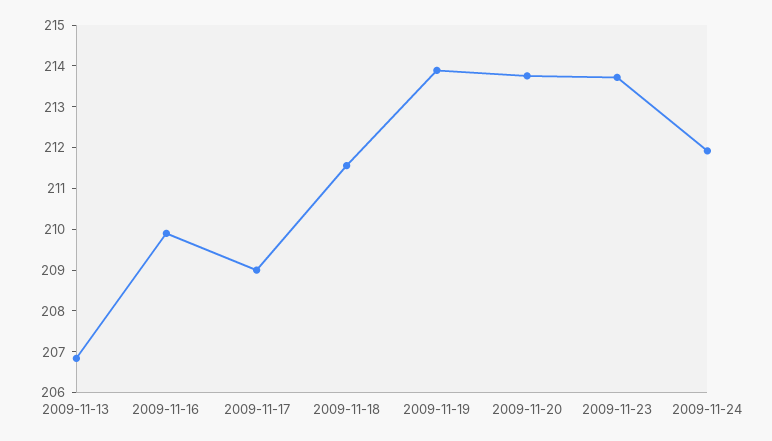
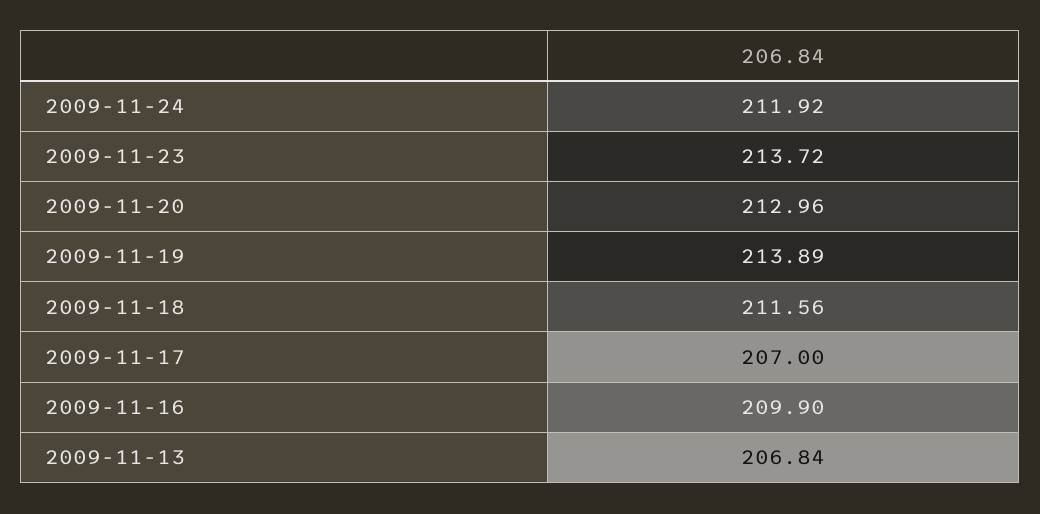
2009-11-17: 209 -> 207
2009-11-20: 213.8 -> 212.96

